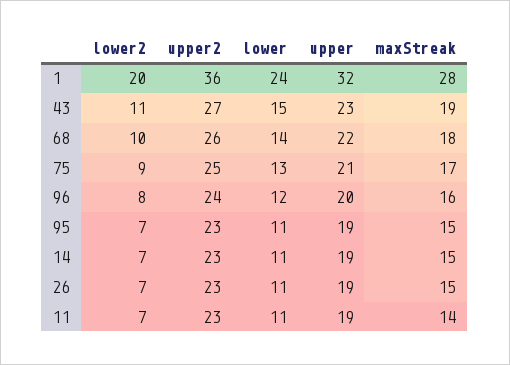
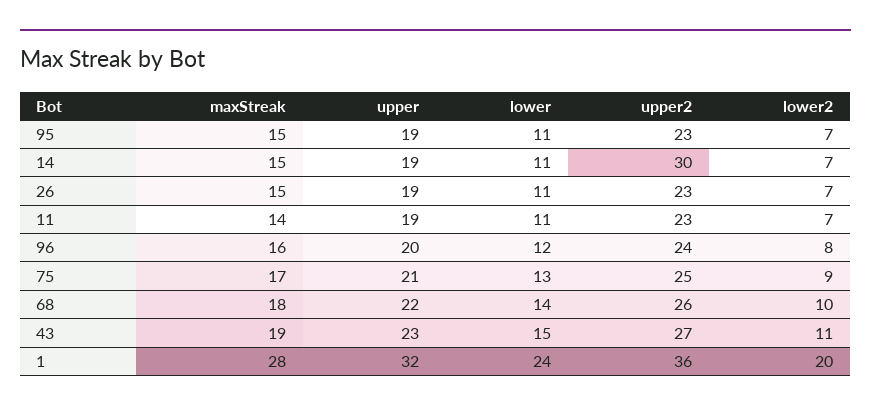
upper2, 14: 23 -> 30

